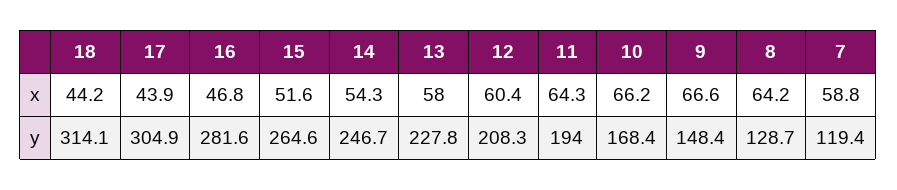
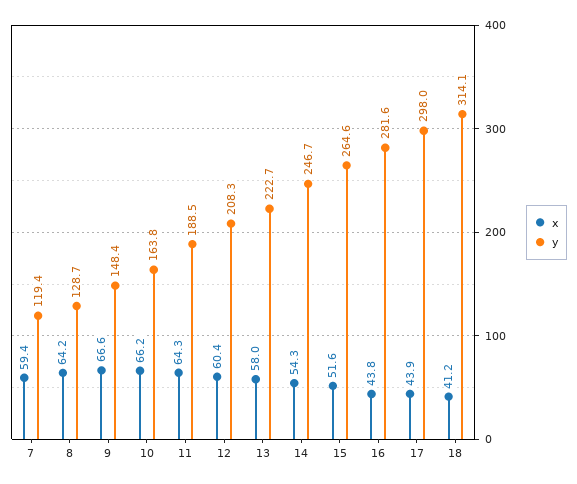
x, 18: 44.2 -> 41.2
x, 16: 46.8 -> 43.8
x, 7: 58.8 -> 59.4
y, 17: 304.9 -> 298
y, 13: 227.8 -> 222.7
y, 11: 194 -> 188.5
y, 10: 168.4 -> 163.8

